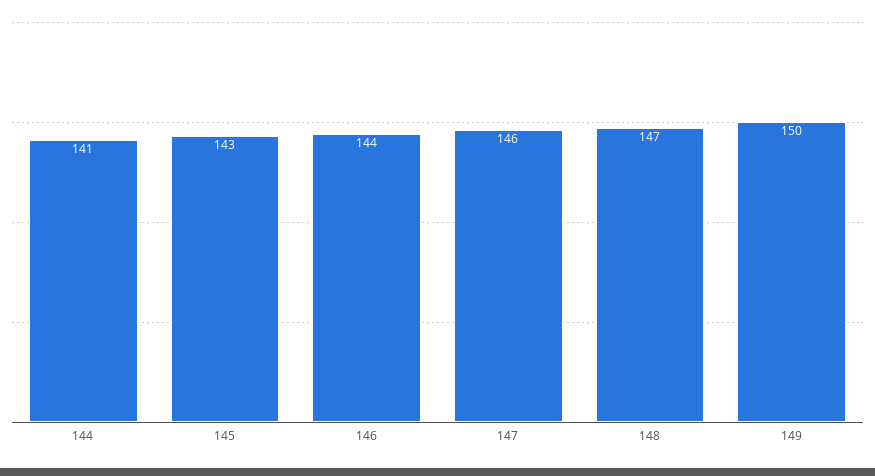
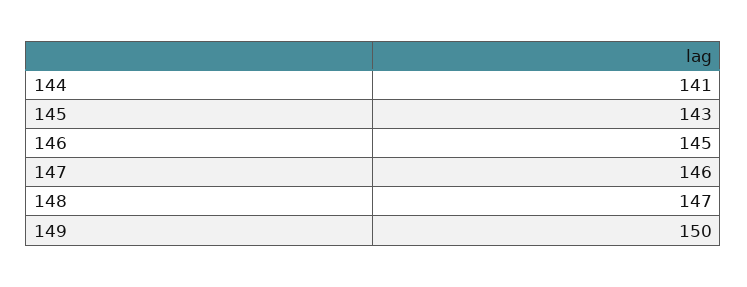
146: 144 -> 145

